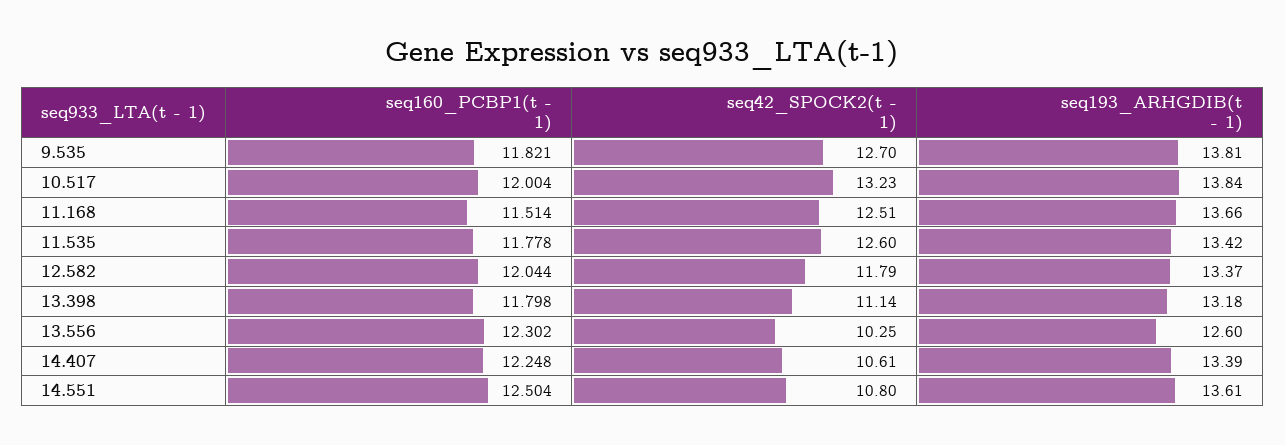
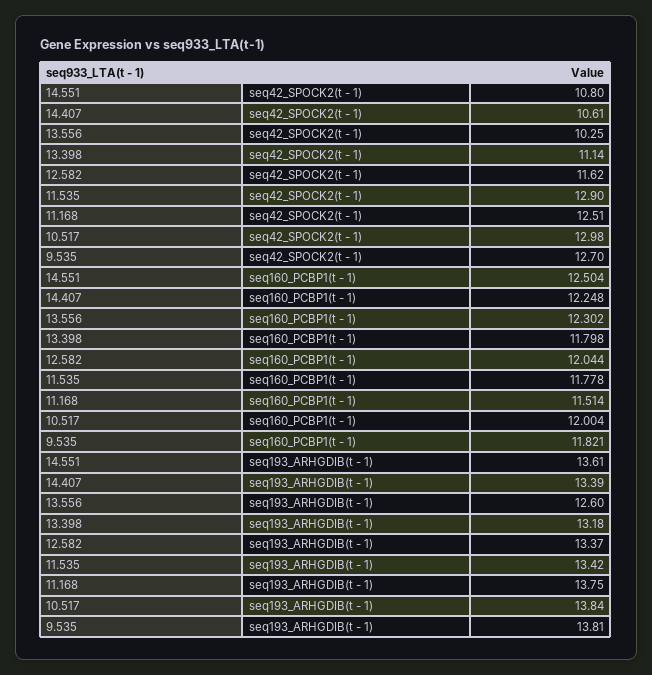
seq42_SPOCK2(t - 1), 10.517: 13.23 -> 12.98
seq193_ARHGDIB(t - 1), 11.168: 13.66 -> 13.75
seq42_SPOCK2(t - 1), 11.535: 12.6 -> 12.9
seq42_SPOCK2(t - 1), 12.582: 11.79 -> 11.62

